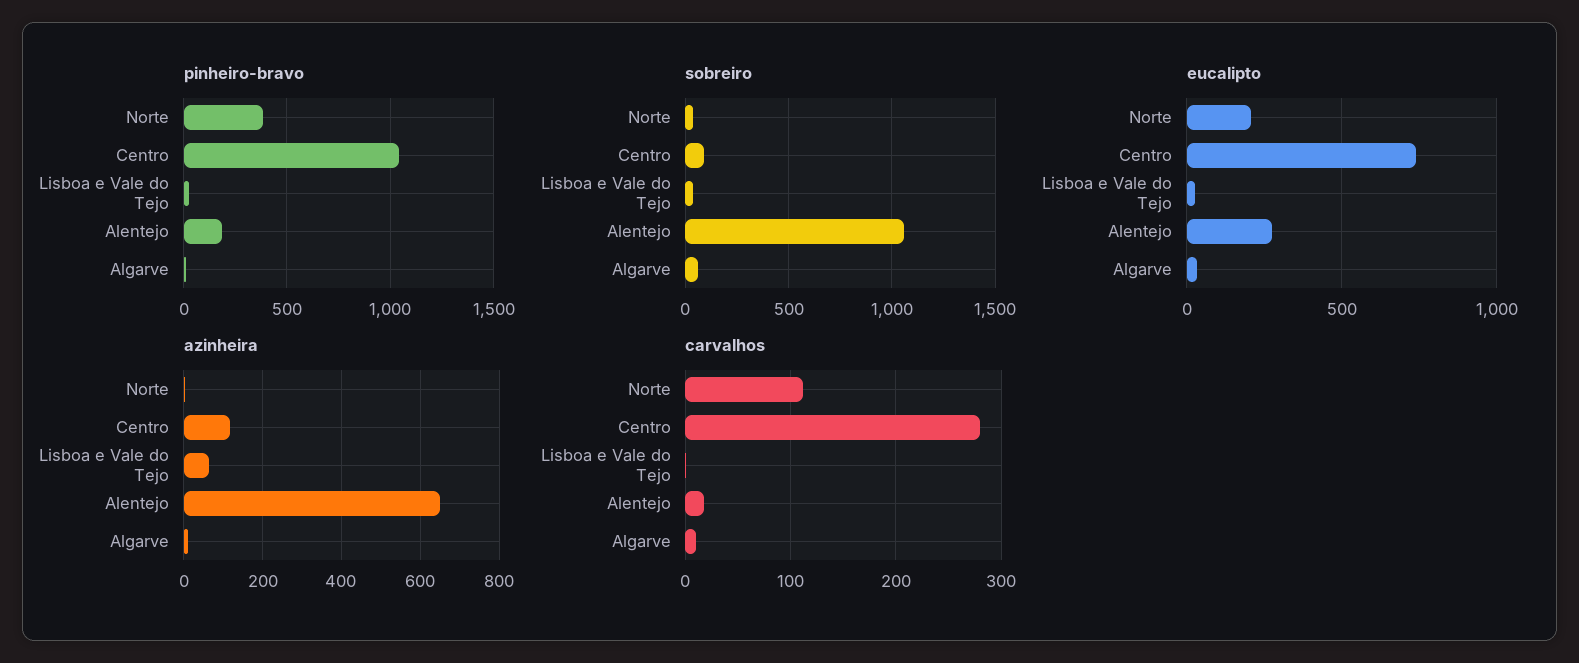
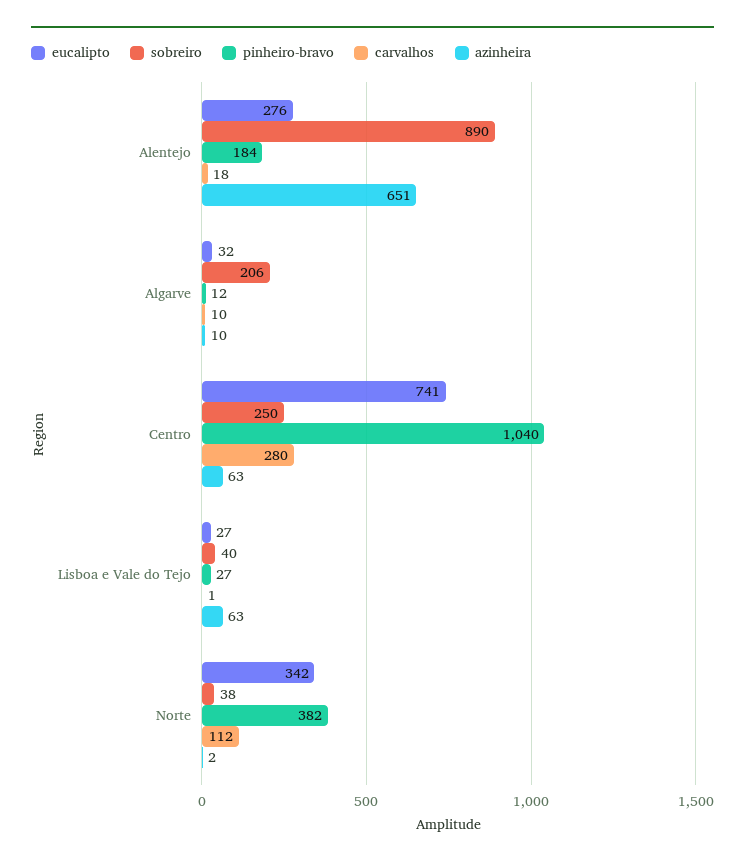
sobreiro, Centro: 100 -> 250
sobreiro, Alentejo: 1050 -> 890
sobreiro, Algarve: 50 -> 206
eucalipto, Norte: 200 -> 342
azinheira, Centro: 120 -> 63

